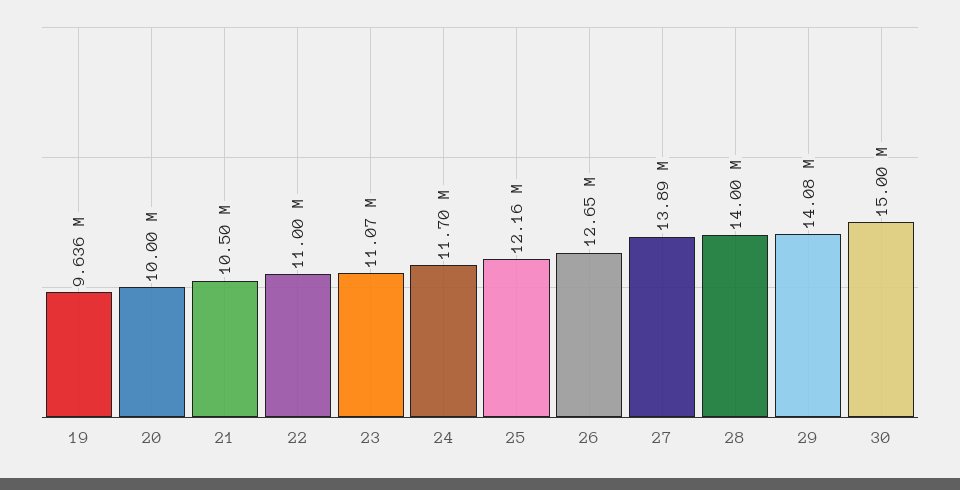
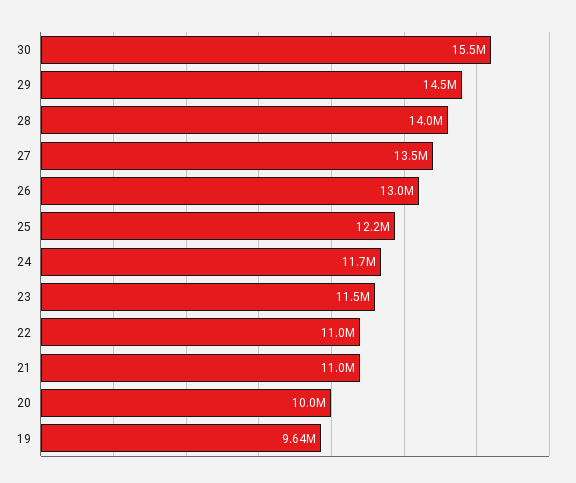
21: 10500000 -> 11000000
23: 11070000 -> 11500000
26: 12650000 -> 13000000
27: 13890000 -> 13500000
29: 14080000 -> 14500000
30: 15000000 -> 15500000

